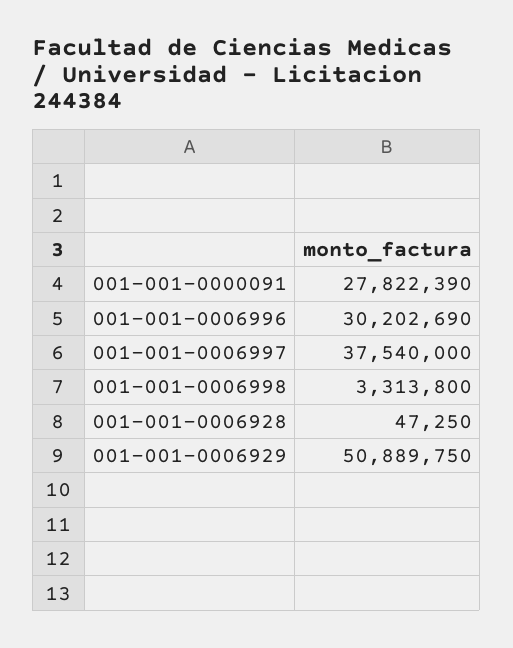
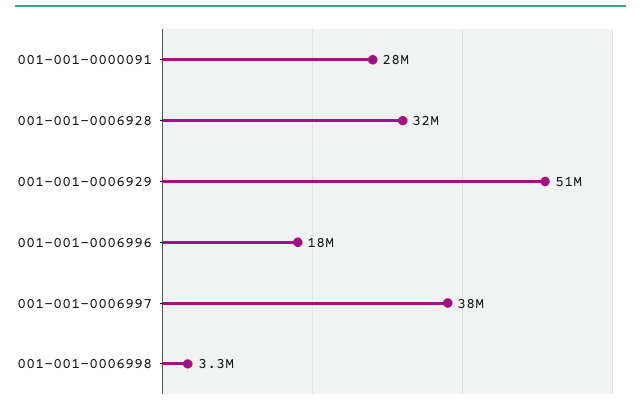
001-001-0006996: 30202690 -> 18000000
001-001-0006928: 47250 -> 32000000

